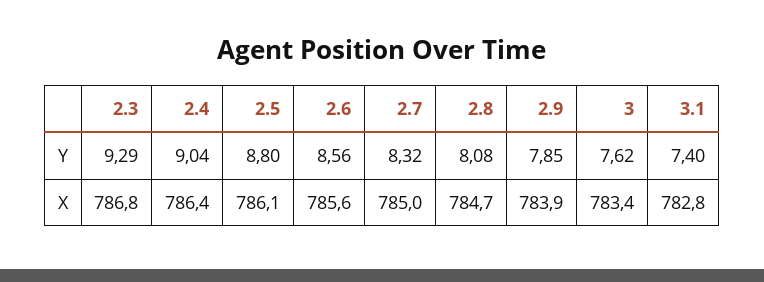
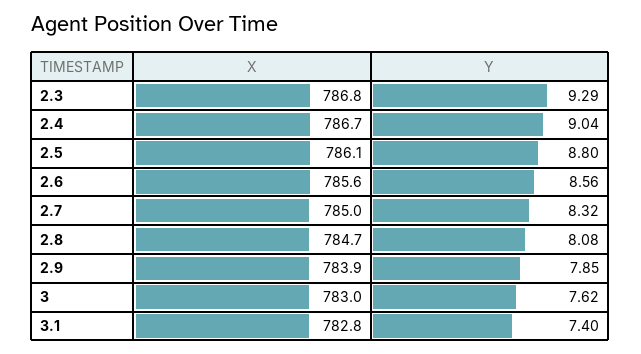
2.4, X: 786.4 -> 786.7
3, X: 783.4 -> 783

